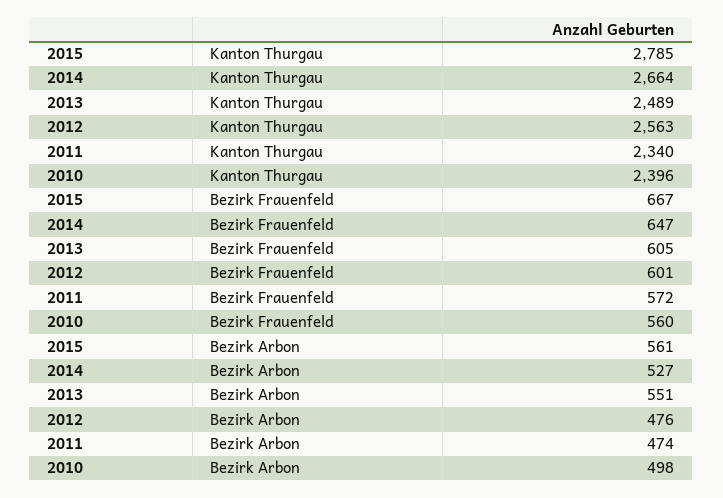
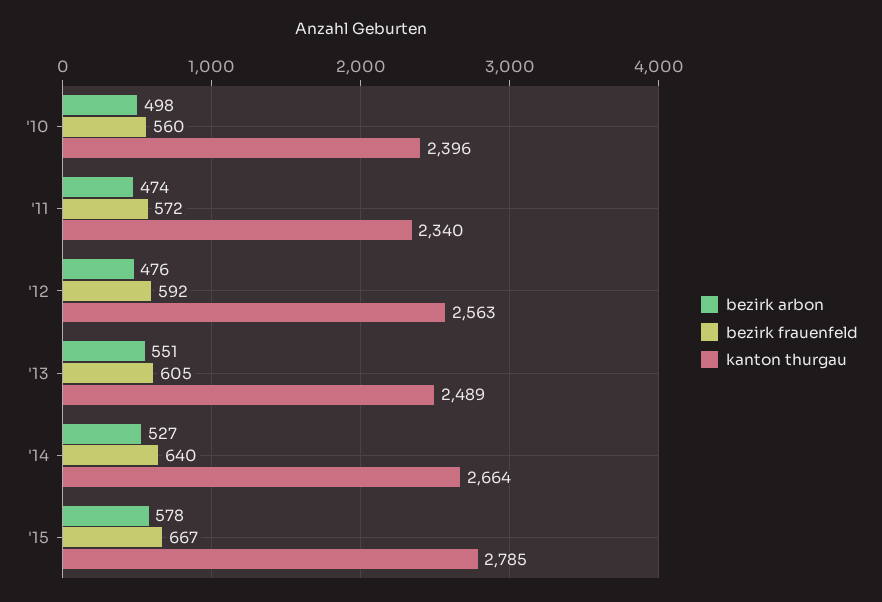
Bezirk Frauenfeld, 2014: 647 -> 640
Bezirk Frauenfeld, 2012: 601 -> 592
Bezirk Arbon, 2015: 561 -> 578

